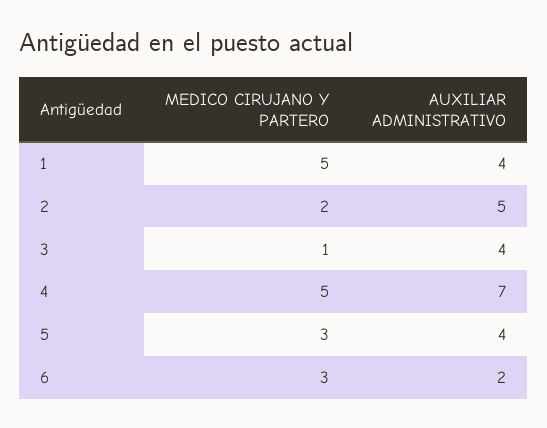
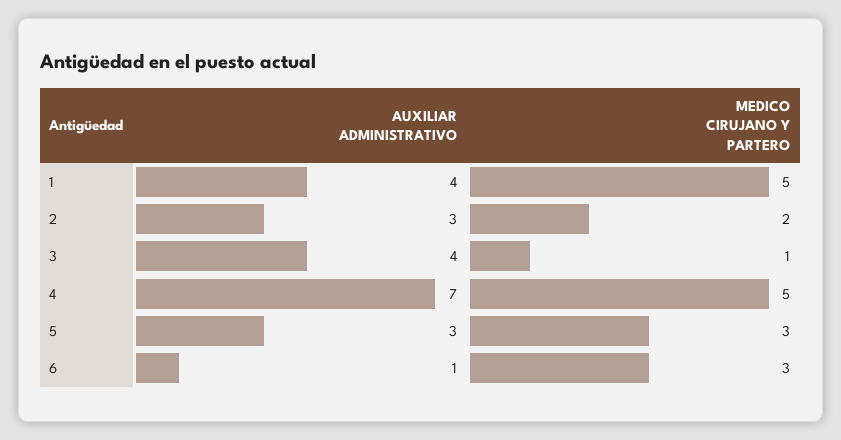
AUXILIAR ADMINISTRATIVO, 2: 5 -> 3
AUXILIAR ADMINISTRATIVO, 5: 4 -> 3
AUXILIAR ADMINISTRATIVO, 6: 2 -> 1

